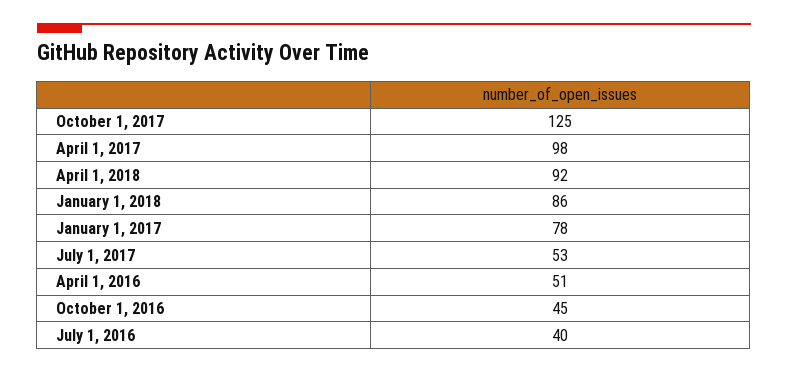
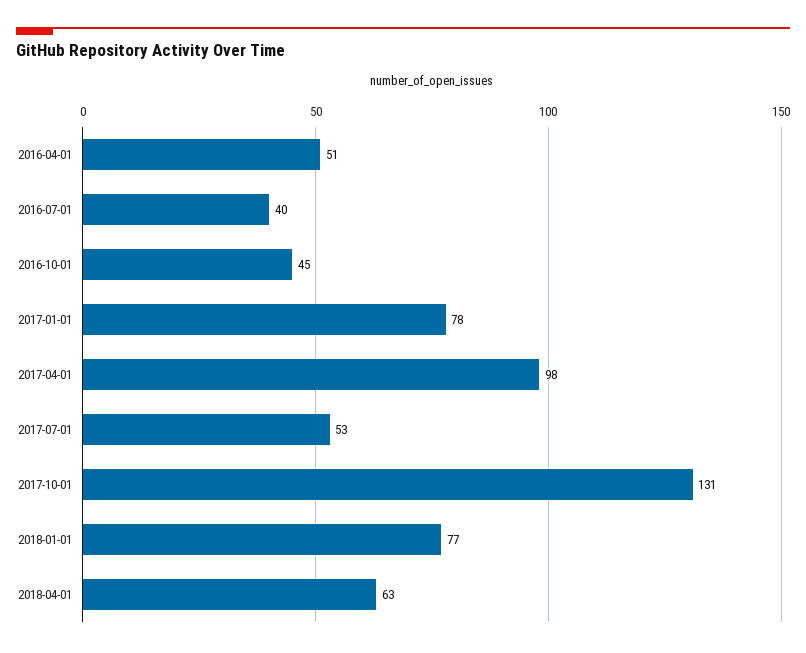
October 1, 2017: 125 -> 131
April 1, 2018: 92 -> 63
January 1, 2018: 86 -> 77

